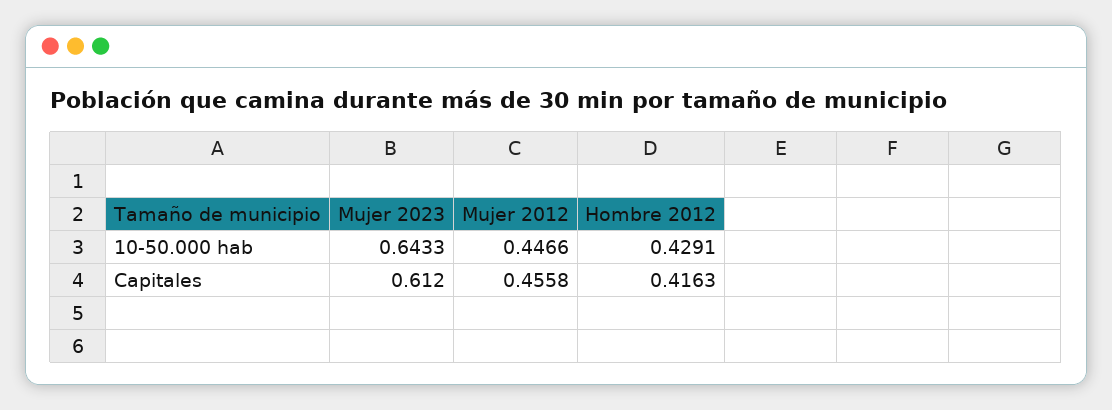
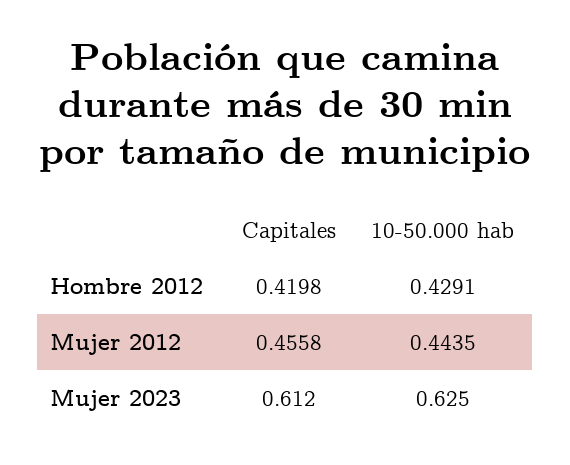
Mujer 2023, 10-50.000 hab: 0.6433 -> 0.625
Mujer 2012, 10-50.000 hab: 0.4466 -> 0.4435
Hombre 2012, Capitales: 0.4163 -> 0.4198

